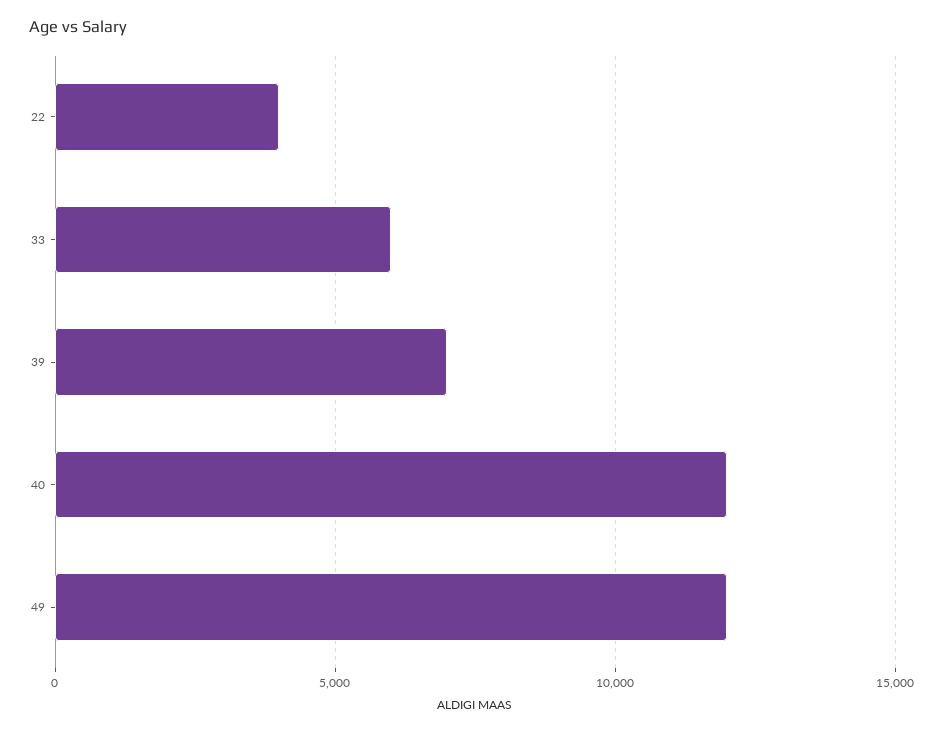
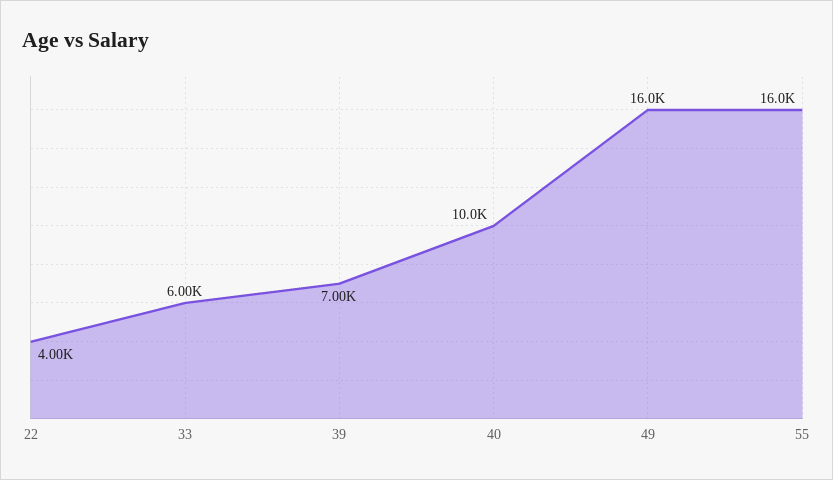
40: 12000 -> 10000
49: 12000 -> 16000
55: none -> 16000

